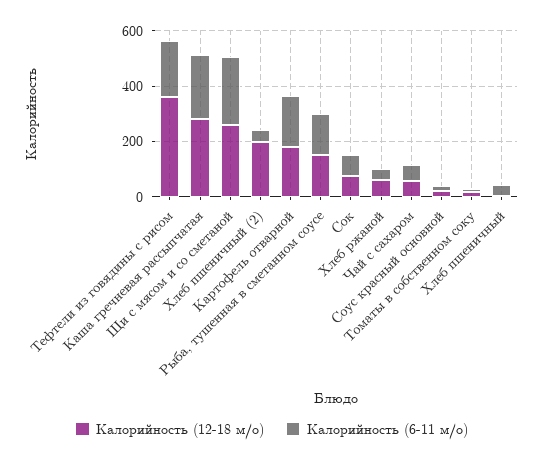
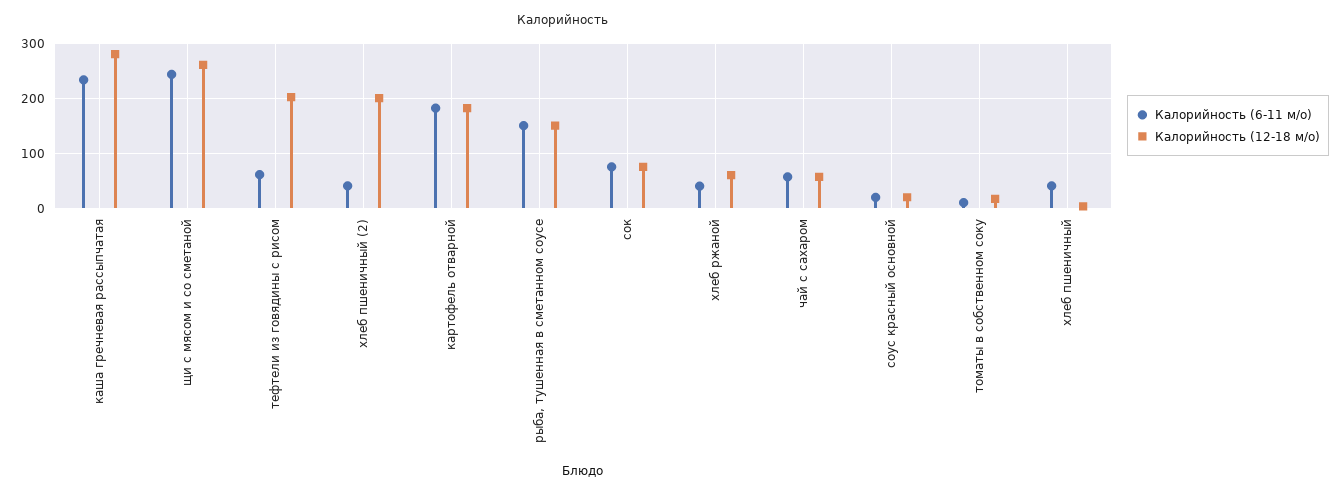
Калорийность (12-18 м/о), Тефтели из говядины с рисом: 350 -> 200
Калорийность (6-11 м/о), Тефтели из говядины с рисом: 200 -> 60

